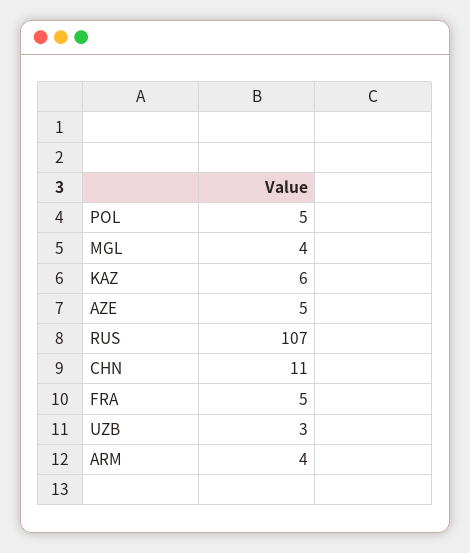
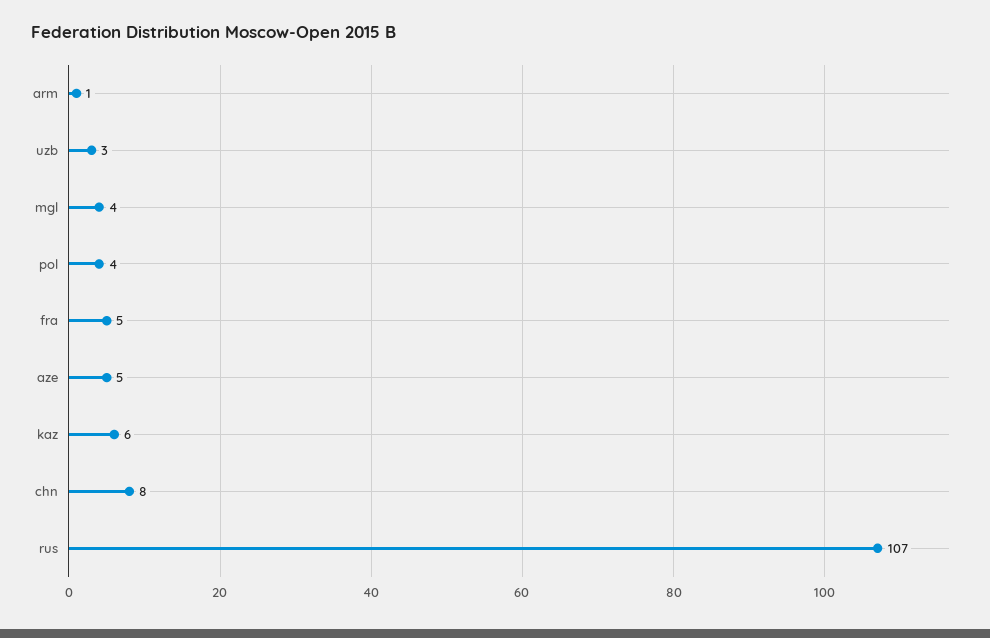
POL: 5 -> 4
CHN: 11 -> 8
ARM: 4 -> 1

